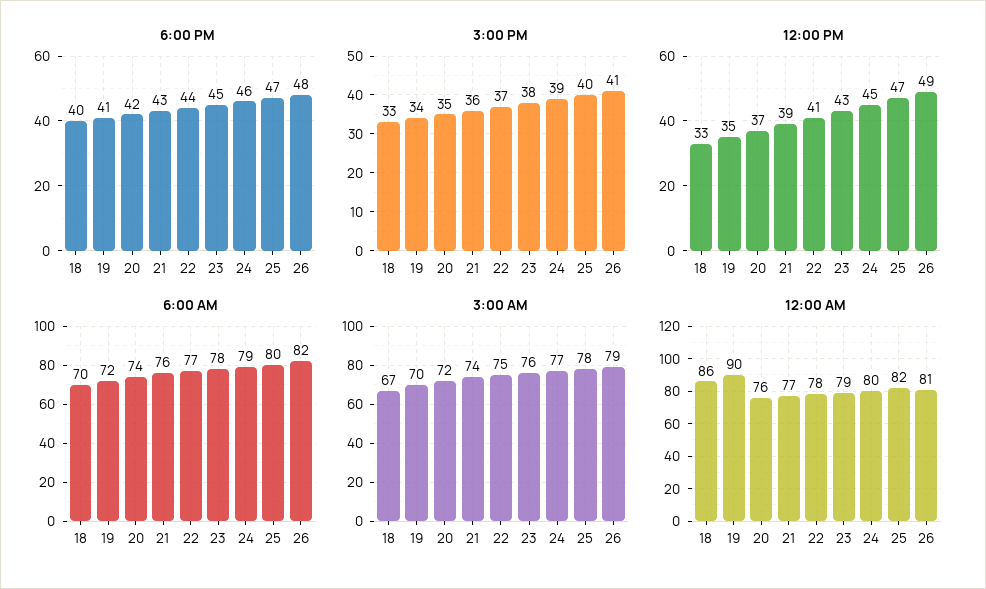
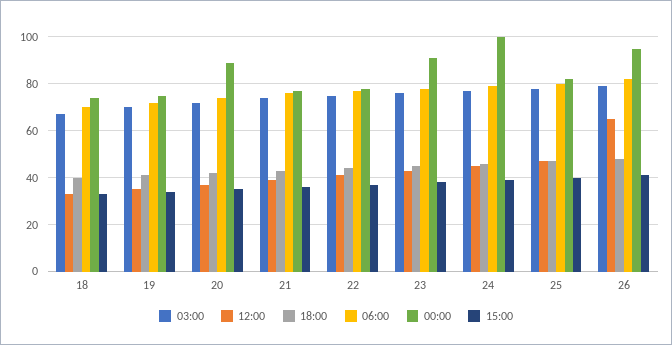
12:00 PM, 26: 49 -> 65
12:00 AM, 18: 86 -> 75
12:00 AM, 19: 90 -> 75
12:00 AM, 20: 76 -> 90
12:00 AM, 23: 79 -> 90
12:00 AM, 24: 80 -> 100
12:00 AM, 26: 81 -> 95

